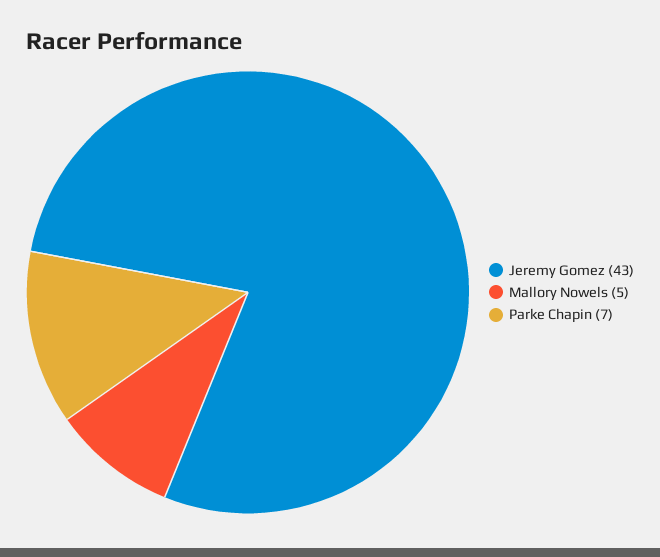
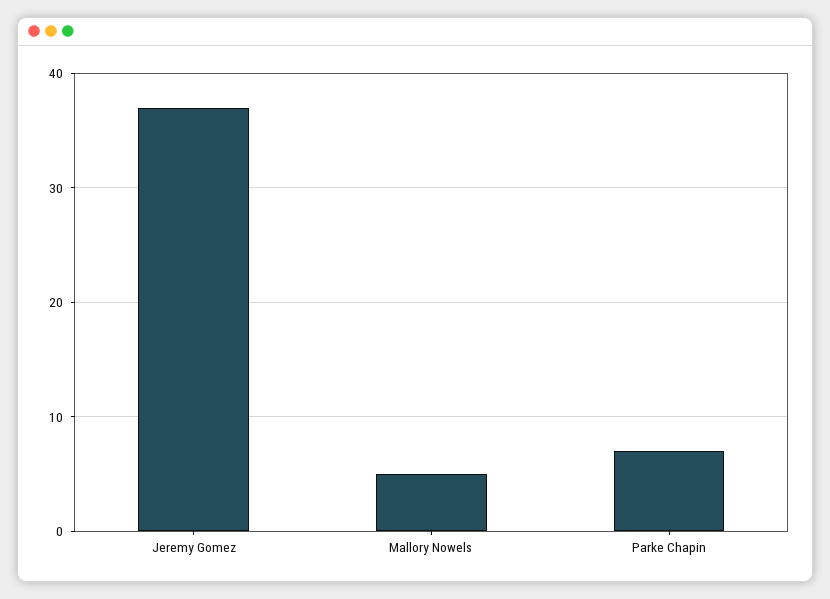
Jeremy Gomez: 43 -> 37

